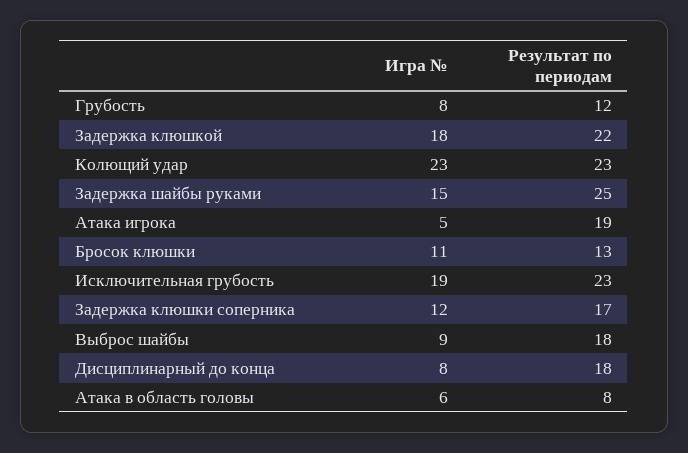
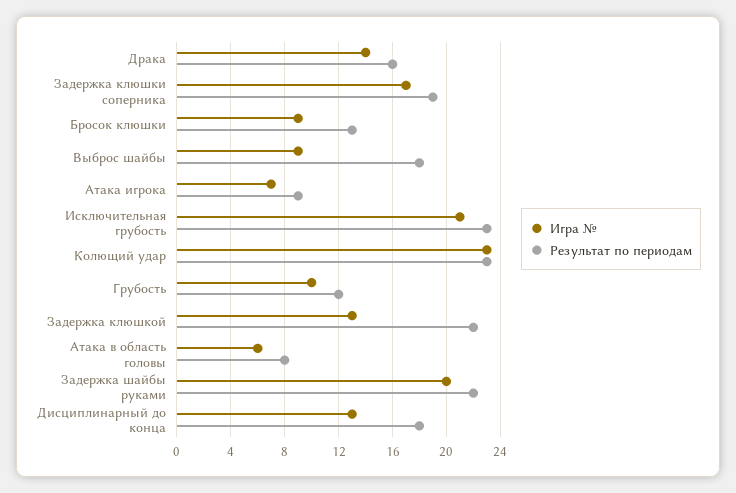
Игра №, Грубость: 8 -> 10
Игра №, Задержка клюшкой: 18 -> 13
Игра №, Задержка шайбы руками: 15 -> 20
Результат по периодам, Задержка шайбы руками: 25 -> 22
Игра №, Атака игрока: 5 -> 7
Результат по периодам, Атака игрока: 19 -> 9
Игра №, Бросок клюшки: 11 -> 9
Игра №, Исключительная грубость: 19 -> 21
Игра №, Задержка клюшки соперника: 12 -> 17
Результат по периодам, Задержка клюшки соперника: 17 -> 19
Игра №, Дисциплинарный до конца: 8 -> 13
Игра №, Драка: none -> 14
Результат по периодам, Драка: none -> 16

